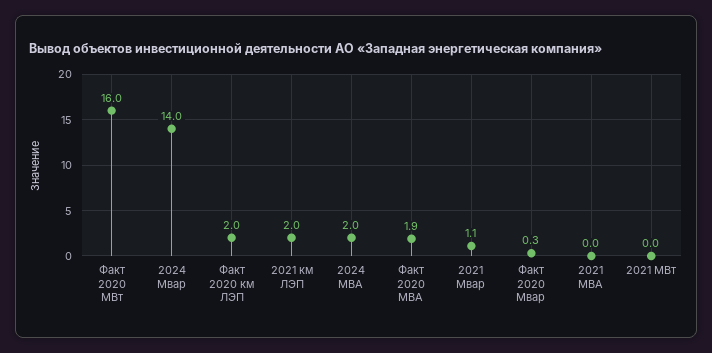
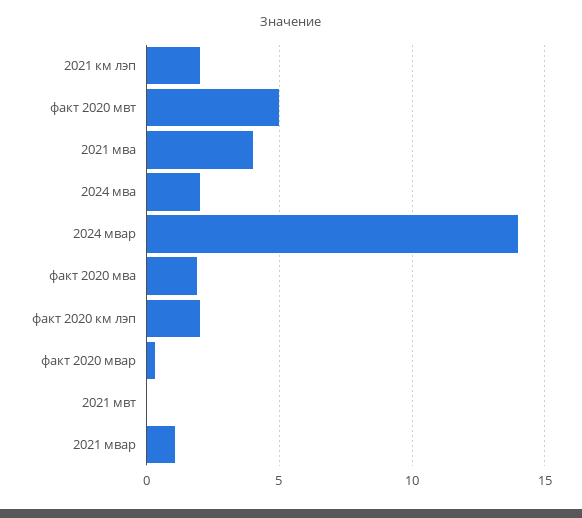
Факт 2020 МВт: 16 -> 5
2021 МВА: 0 -> 4

